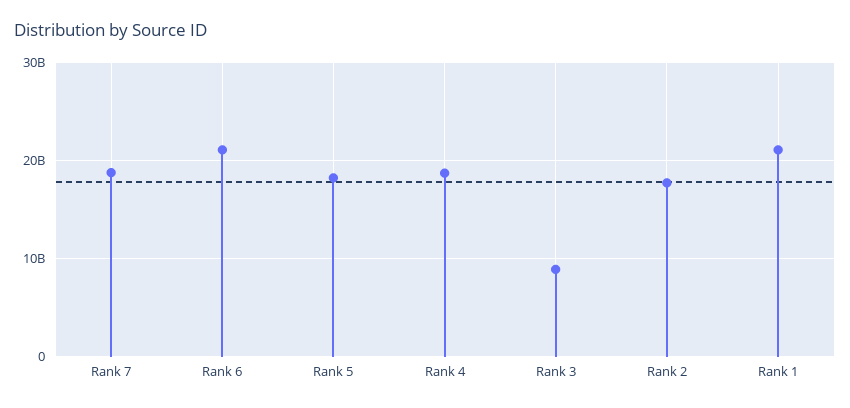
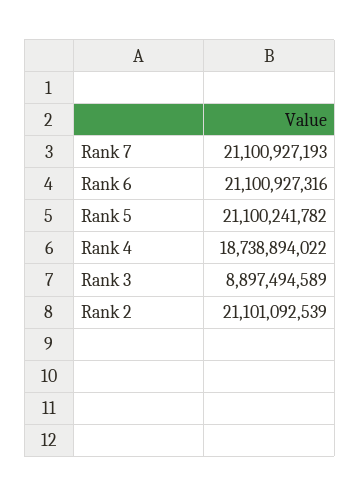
Rank 7: 19000000000 -> 21100927193
Rank 5: 18000000000 -> 21100241782
Rank 2: 18000000000 -> 21101092539
Rank 1: 21000000000 -> none

